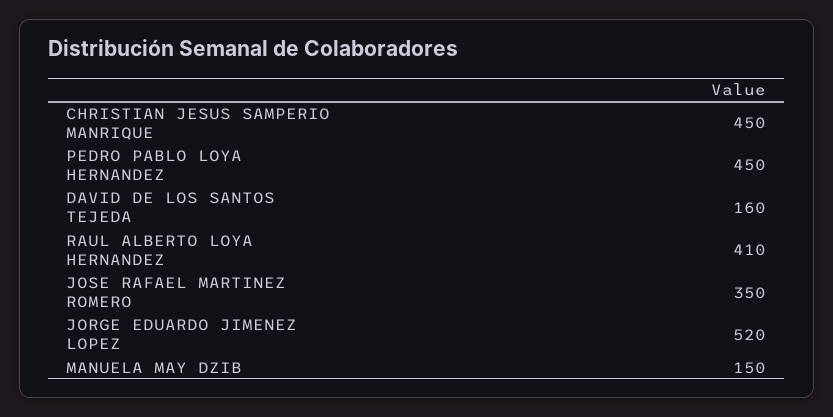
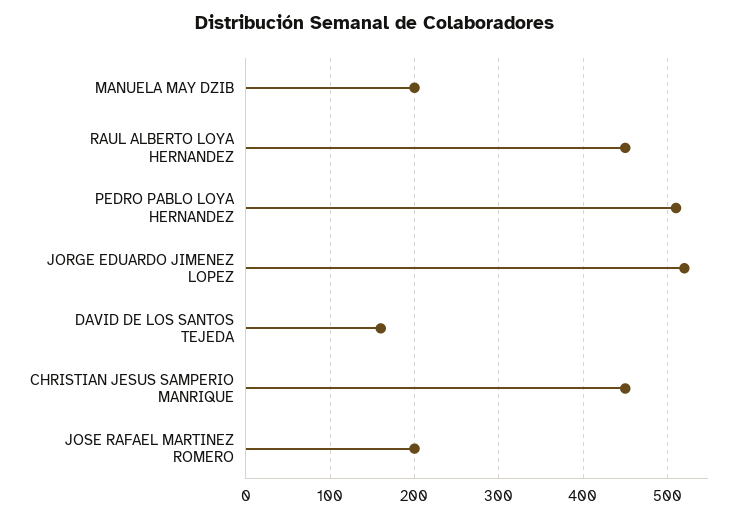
PEDRO PABLO LOYA HERNANDEZ: 450 -> 510
RAUL ALBERTO LOYA HERNANDEZ: 410 -> 450
JOSE RAFAEL MARTINEZ ROMERO: 350 -> 200
MANUELA MAY DZIB: 150 -> 200

